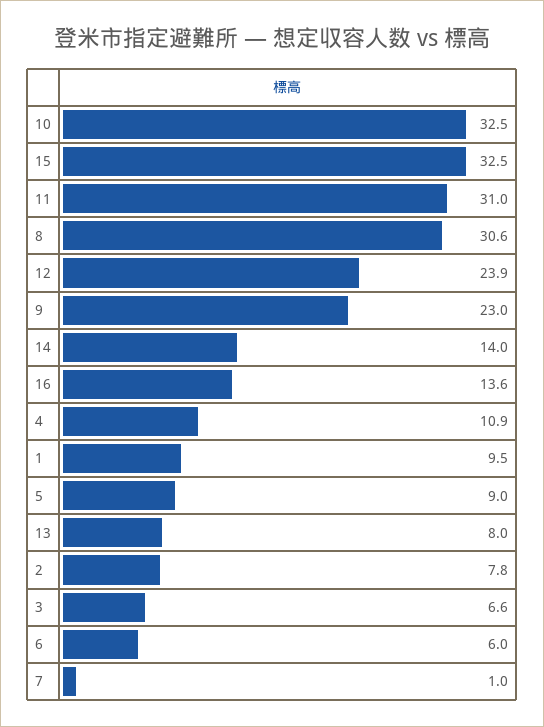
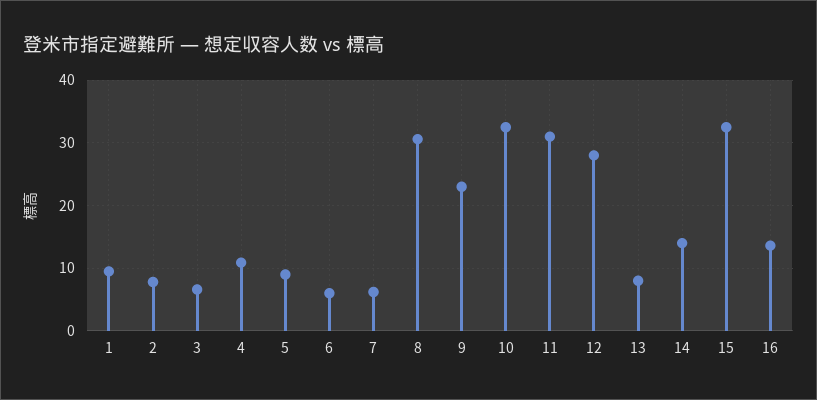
12: 23.9 -> 28
7: 1 -> 6

